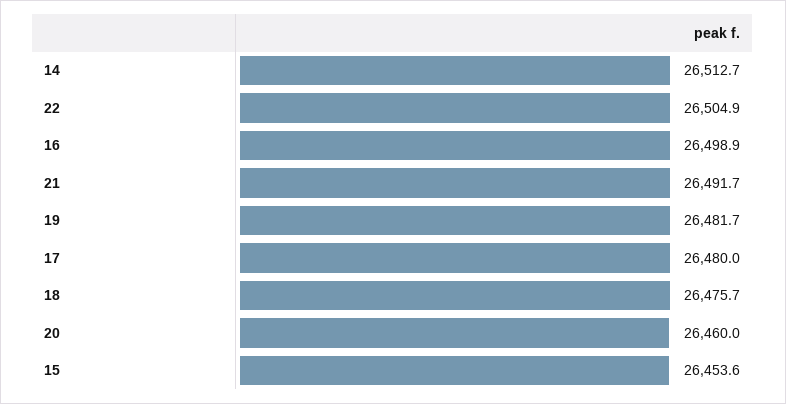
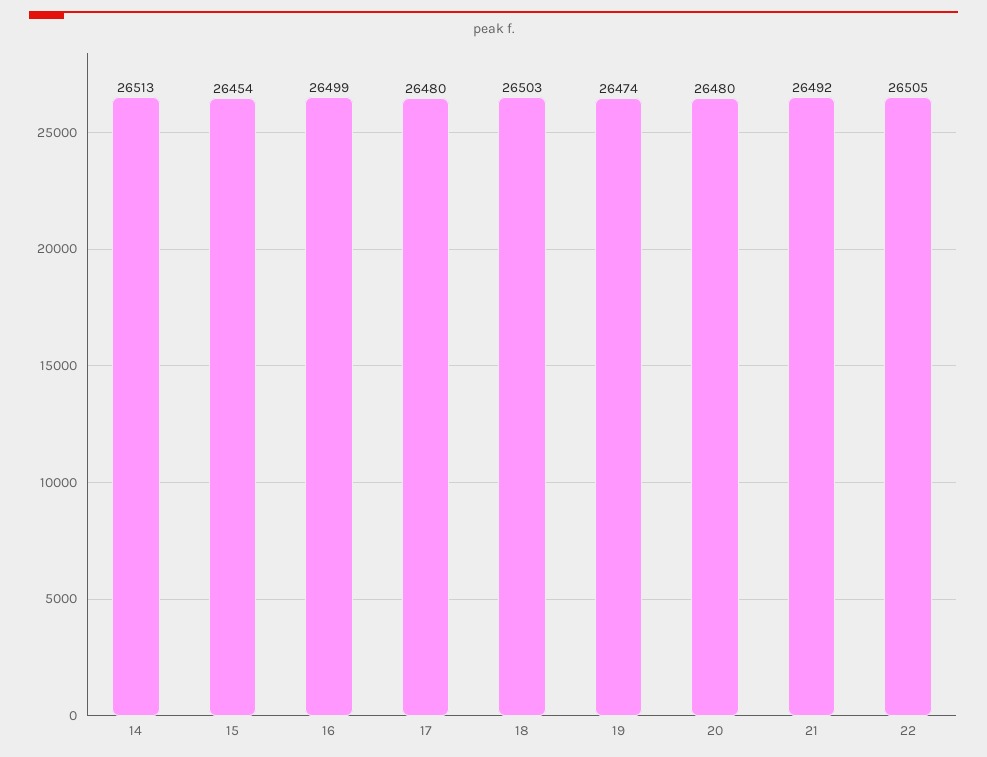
19: 26481.7 -> 26474
18: 26475.7 -> 26503
20: 26460 -> 26480

